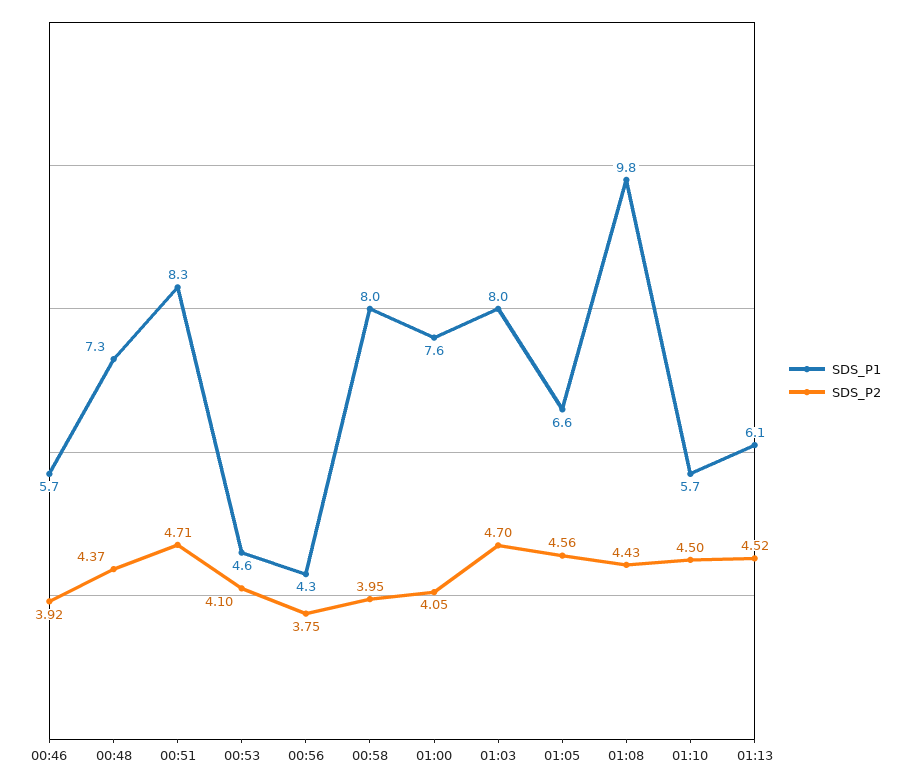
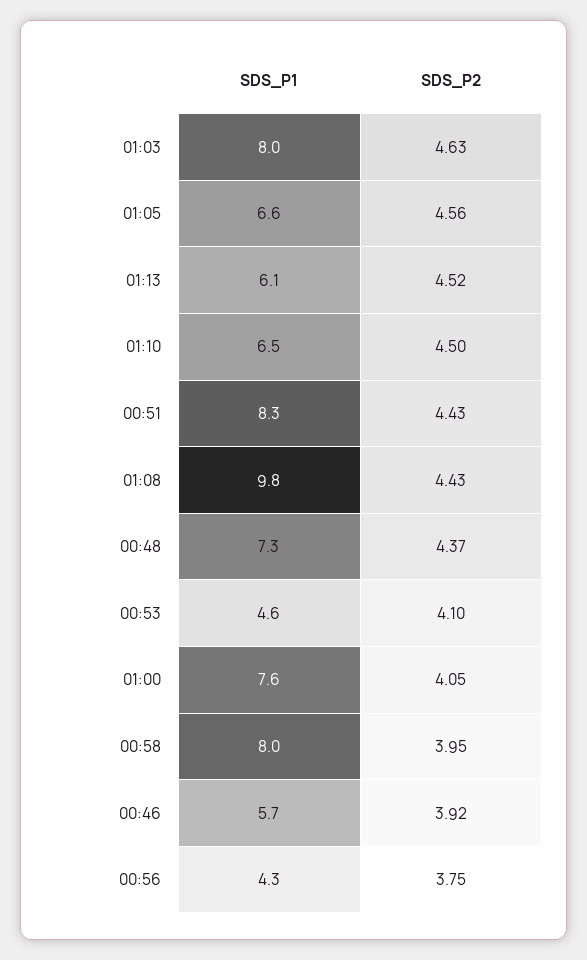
SDS_P2, 00:51: 4.71 -> 4.43
SDS_P2, 01:03: 4.7 -> 4.63
SDS_P1, 01:10: 5.7 -> 6.5

